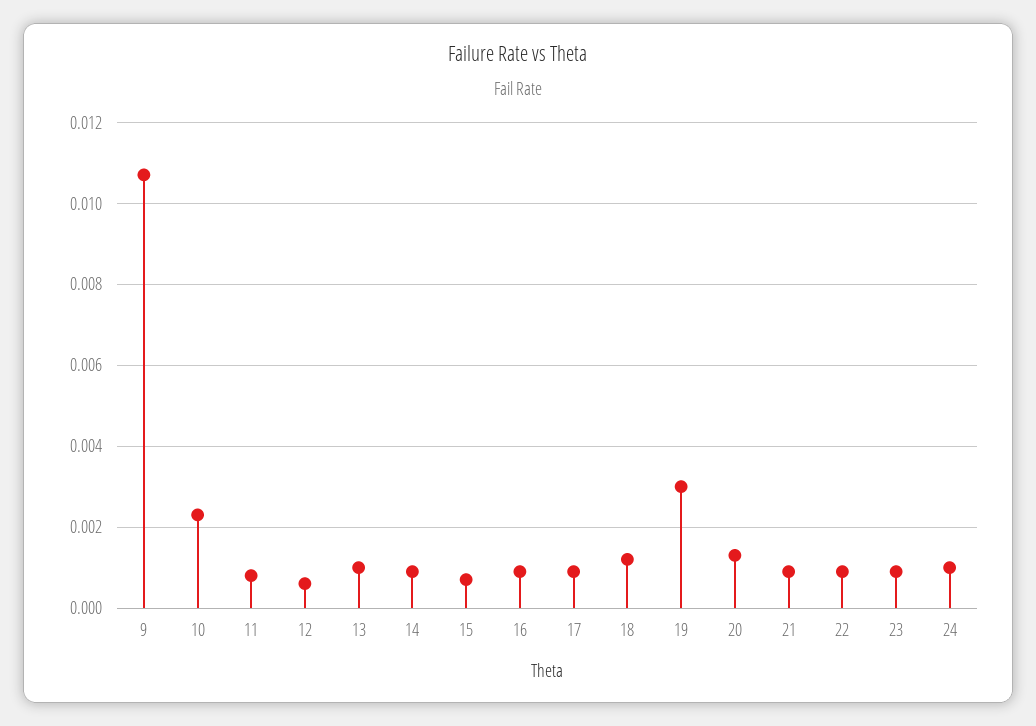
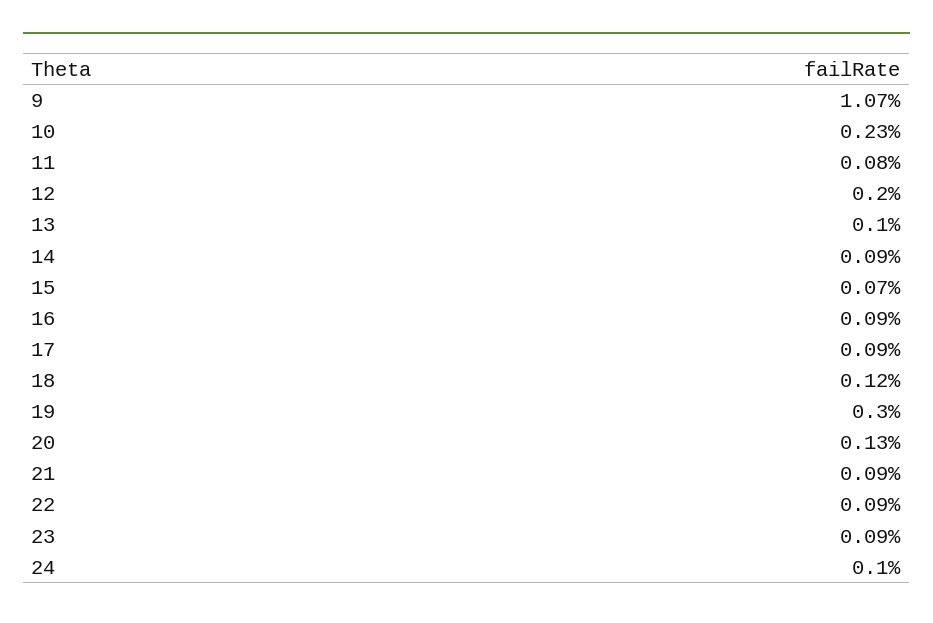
12: 0.0005 -> 0.002

